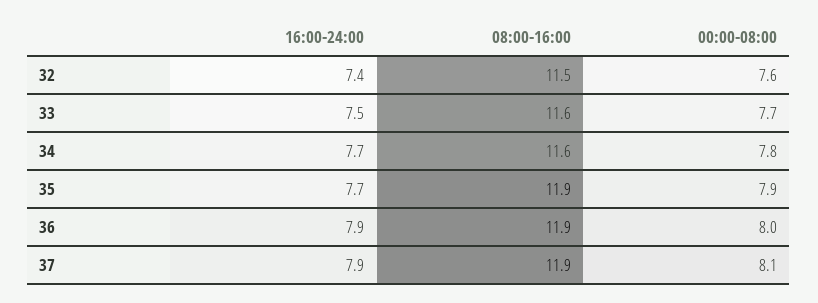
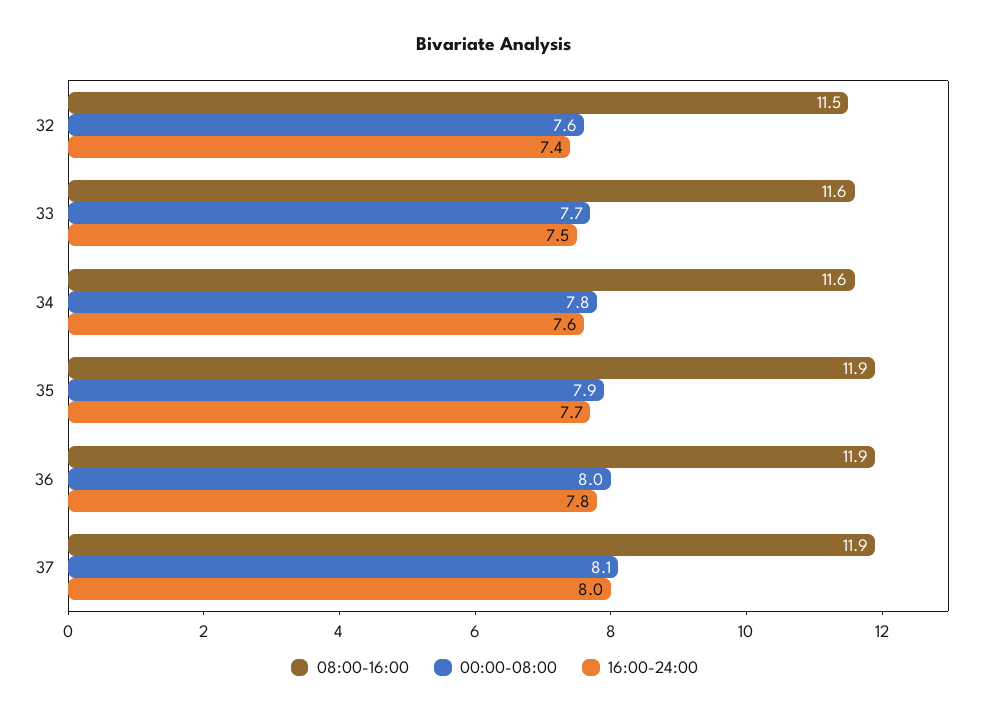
16:00-24:00, 34: 7.7 -> 7.6
16:00-24:00, 36: 7.9 -> 7.8
16:00-24:00, 37: 7.9 -> 8

